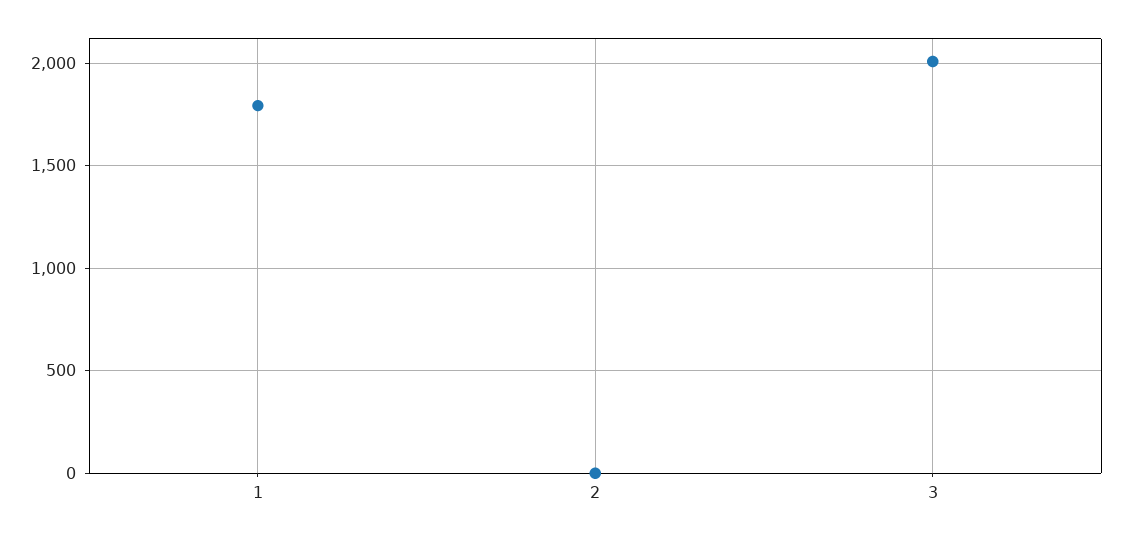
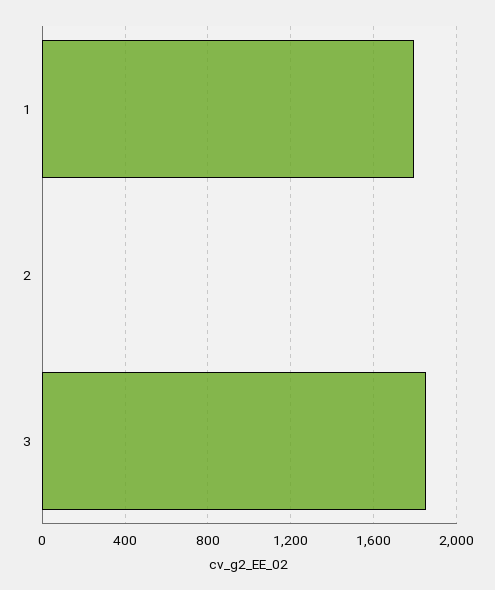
3: 2000 -> 1850

